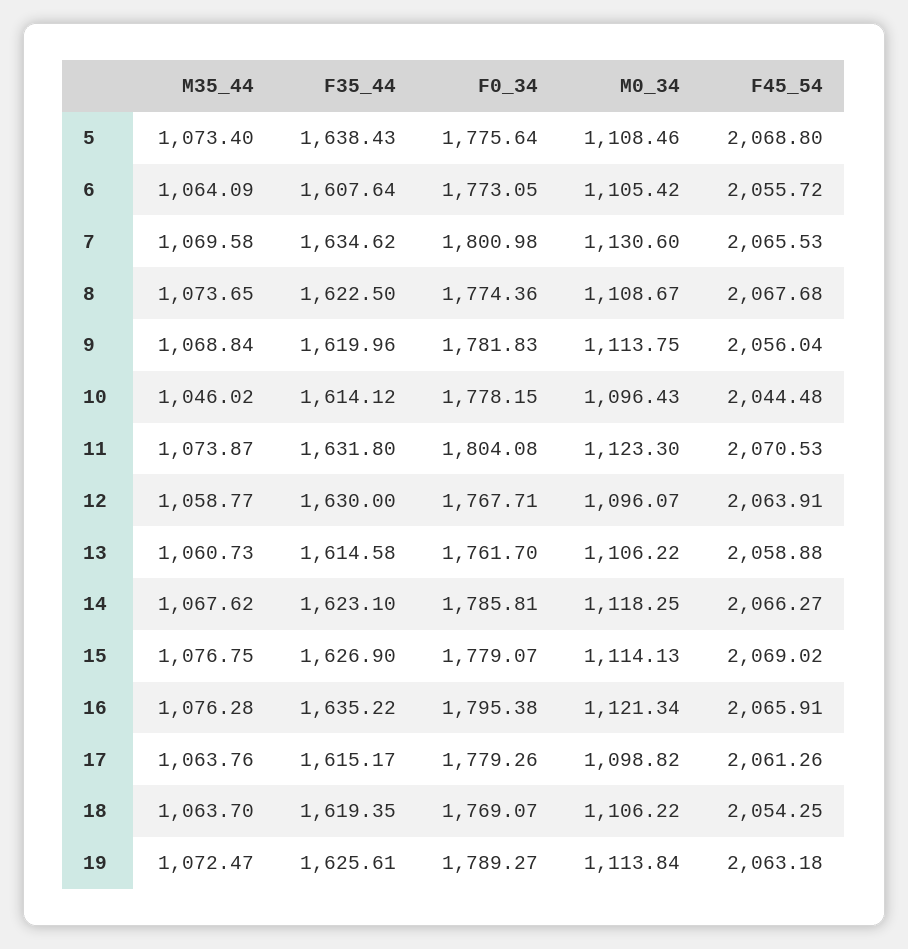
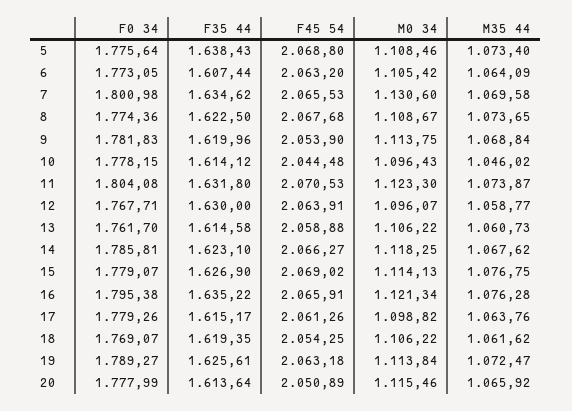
F35_44, 6: 1607.64 -> 1607.44
F45_54, 6: 2055.72 -> 2063.2
F45_54, 9: 2056.04 -> 2053.9
M35_44, 18: 1063.7 -> 1061.62
F0_34, 20: none -> 1777.99
F35_44, 20: none -> 1613.64
F45_54, 20: none -> 2050.89
M0_34, 20: none -> 1115.46
M35_44, 20: none -> 1065.92

